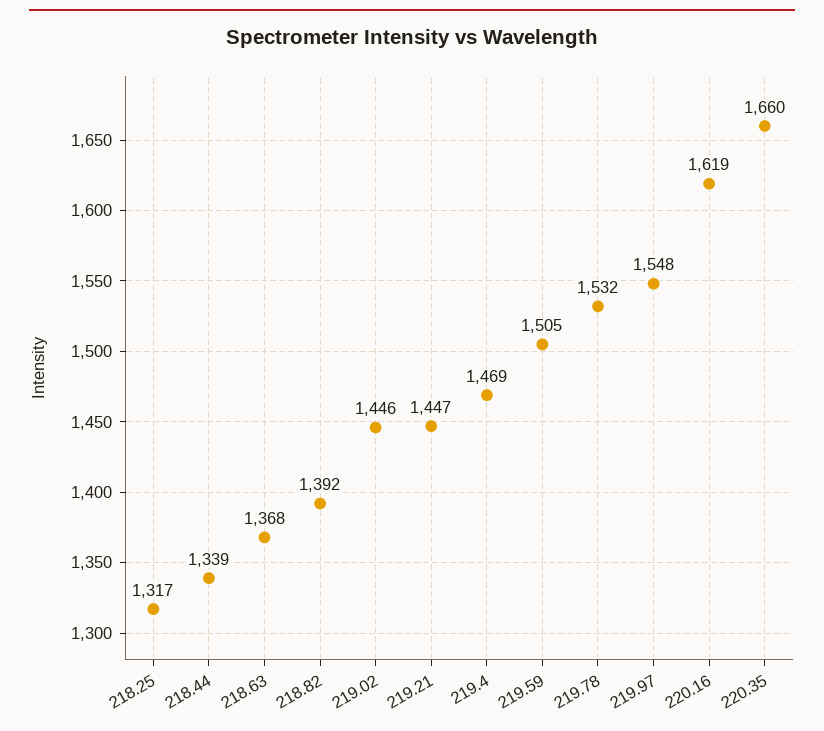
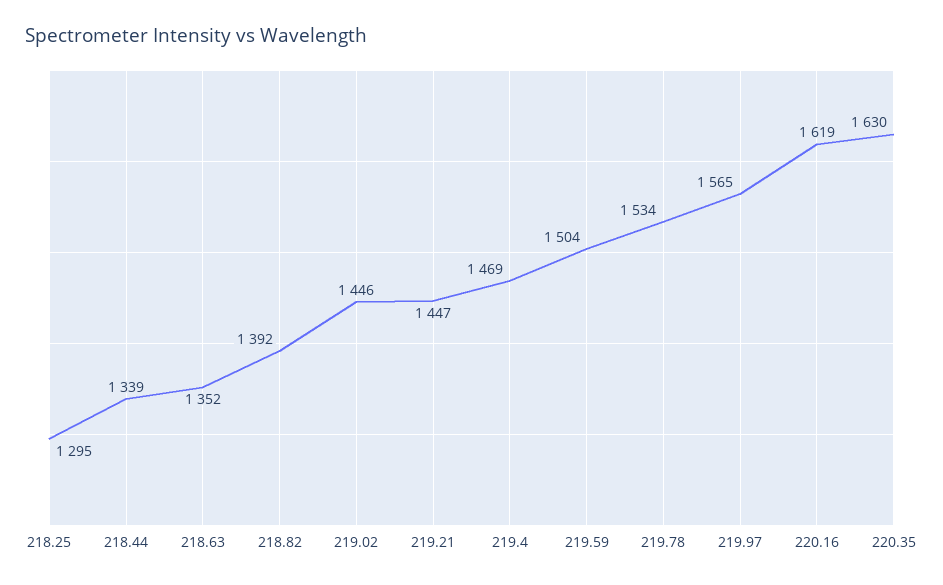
218.25: 1317 -> 1295
218.63: 1368 -> 1352
219.59: 1505 -> 1504
219.78: 1532 -> 1534
219.97: 1548 -> 1565
220.35: 1660 -> 1630

